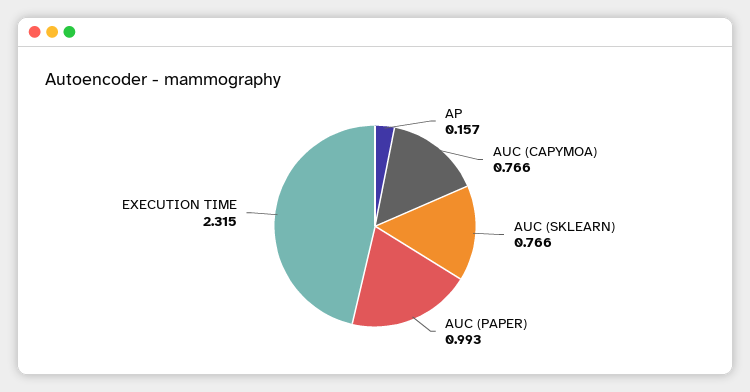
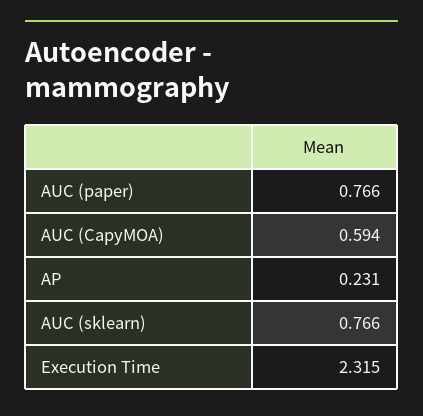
AP: 0.157 -> 0.231
AUC (CAPYMOA): 0.766 -> 0.594
AUC (PAPER): 0.993 -> 0.766

